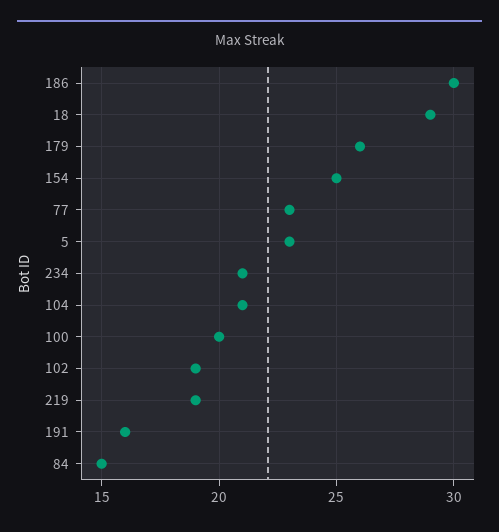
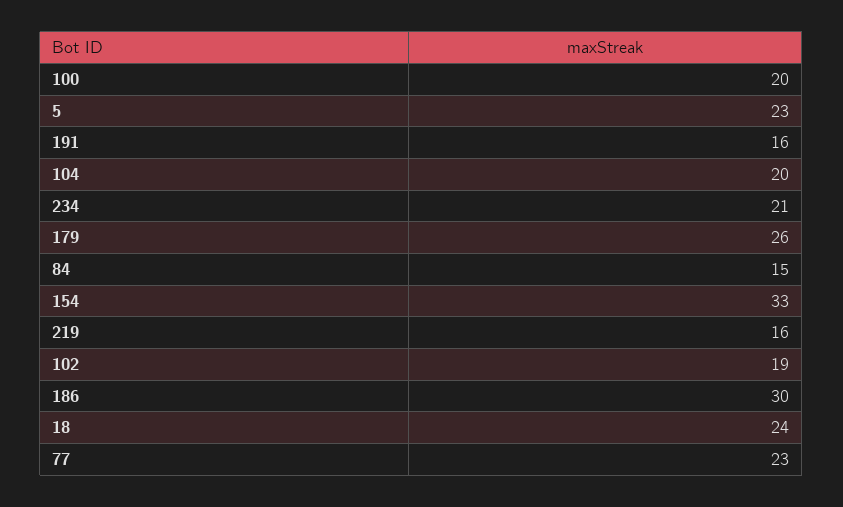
18: 29 -> 24
154: 25 -> 33
104: 21 -> 20
219: 19 -> 16

